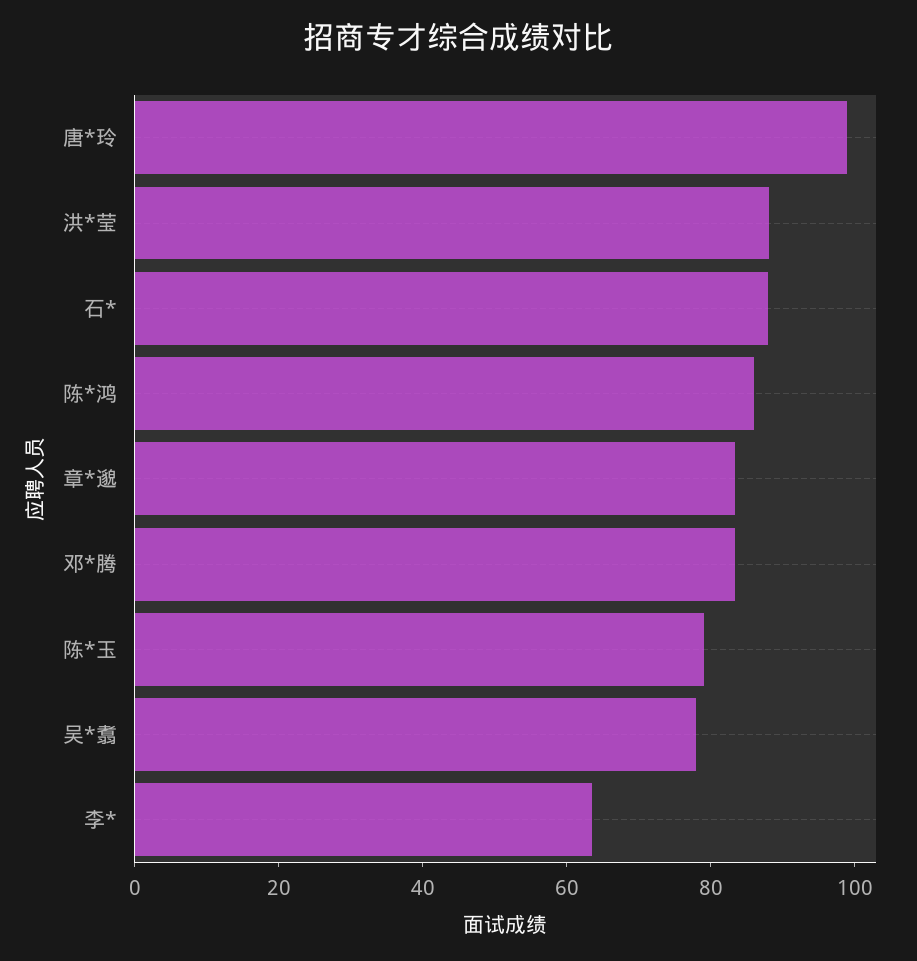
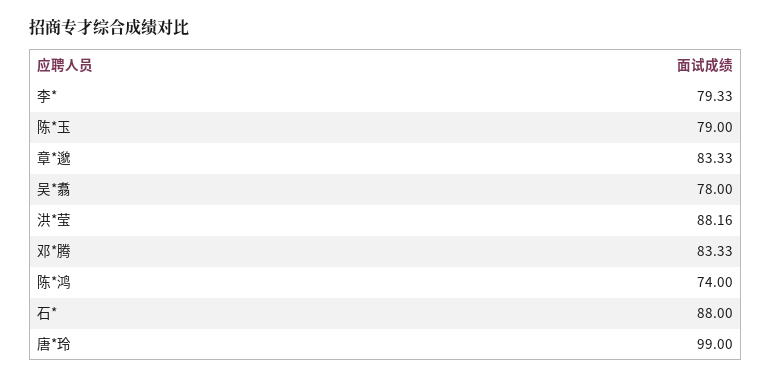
陈*鸿: 85 -> 74
李*: 65 -> 79.33

